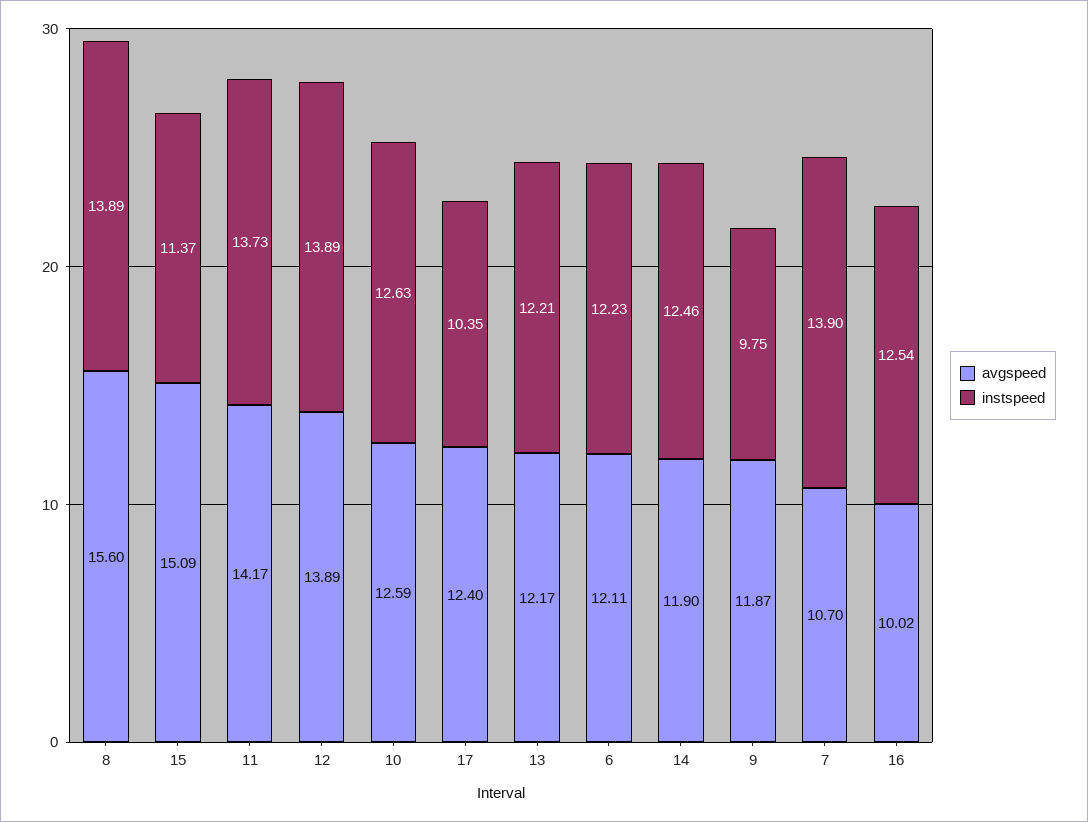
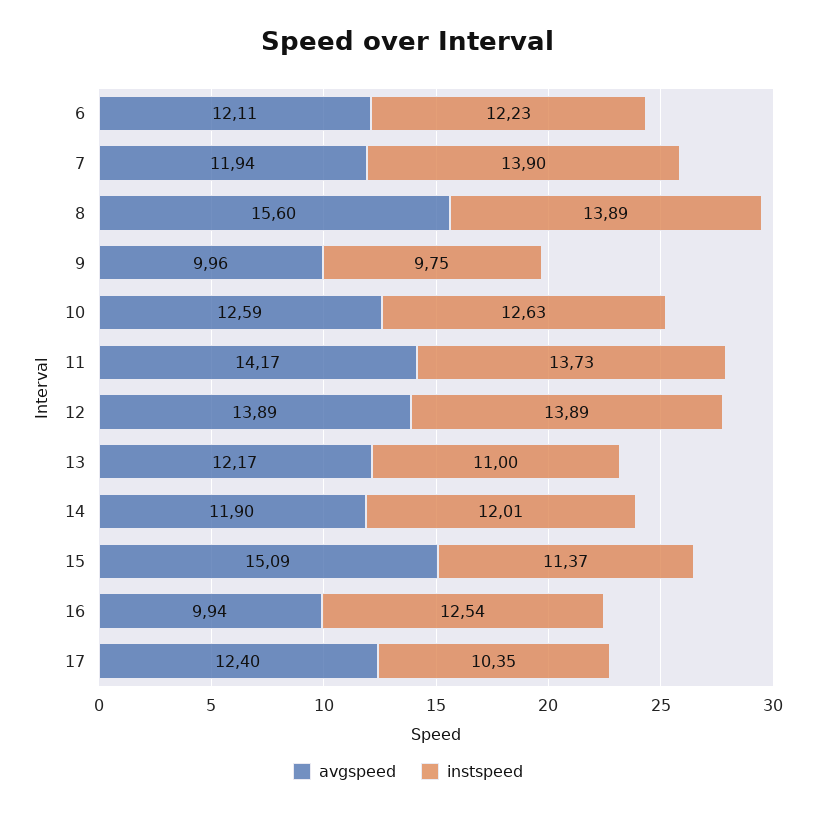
instspeed, 13: 12.21 -> 11
instspeed, 14: 12.46 -> 12.01
avgspeed, 9: 11.87 -> 9.96
avgspeed, 7: 10.7 -> 11.94
avgspeed, 16: 10.02 -> 9.94

